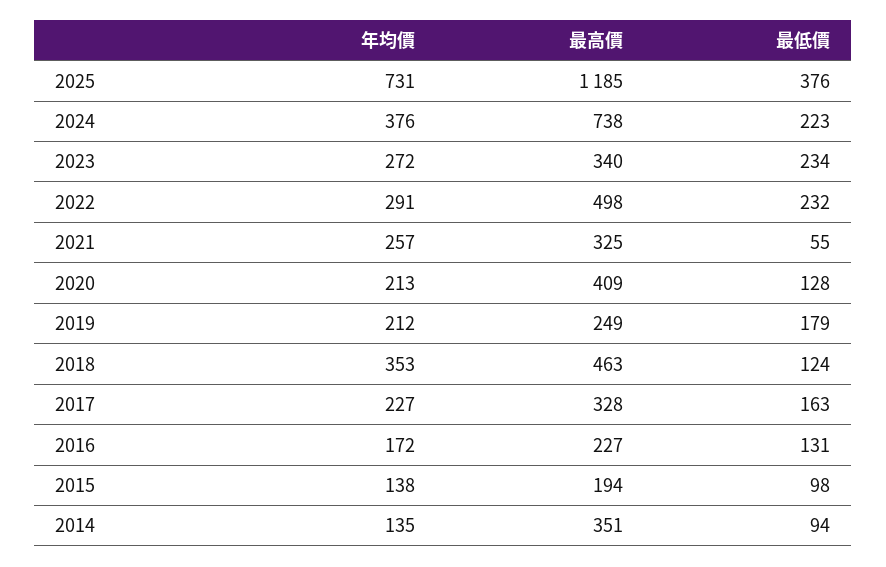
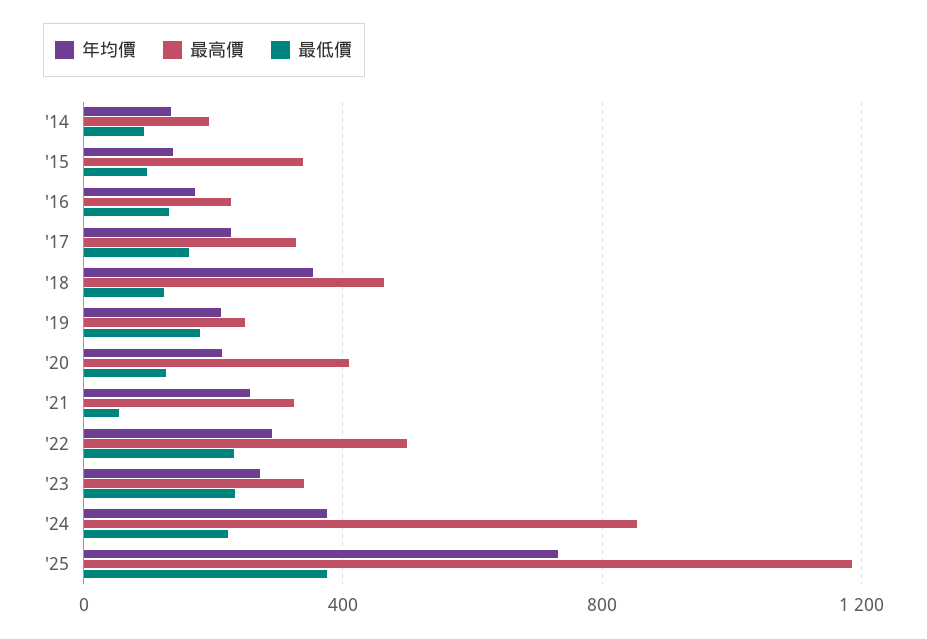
最高價, 2024: 738 -> 850
最高價, 2015: 194 -> 350
最高價, 2014: 351 -> 200

